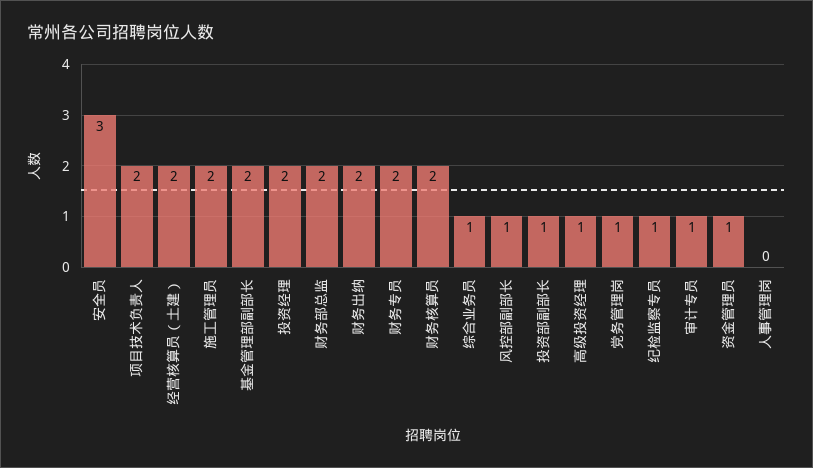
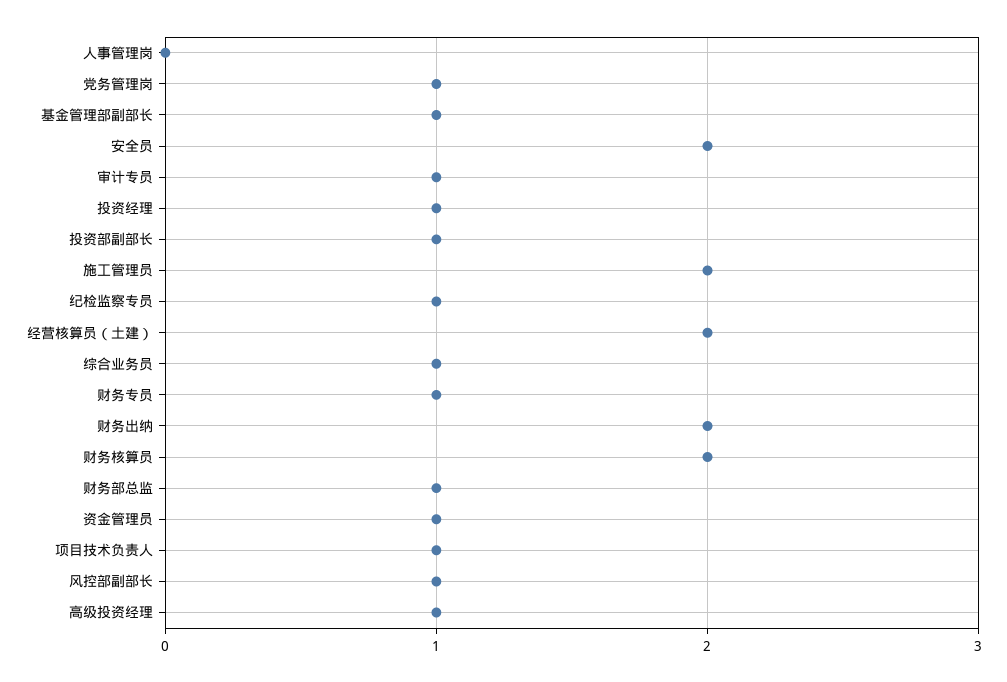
安全员: 3 -> 2
项目技术负责人: 2 -> 1
基金管理部副部长: 2 -> 1
投资经理: 2 -> 1
财务部总监: 2 -> 1
财务专员: 2 -> 1

